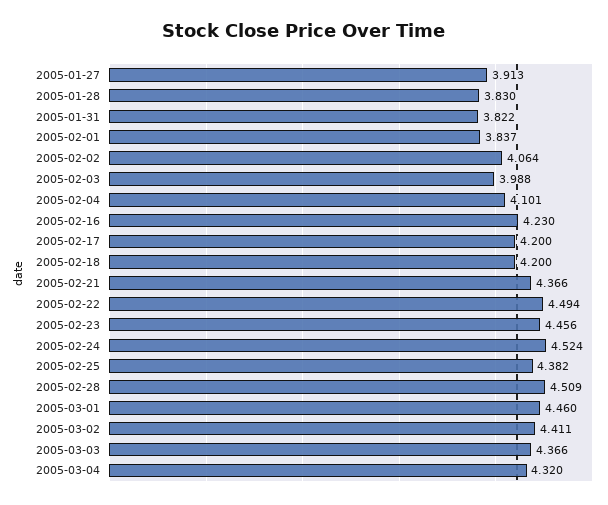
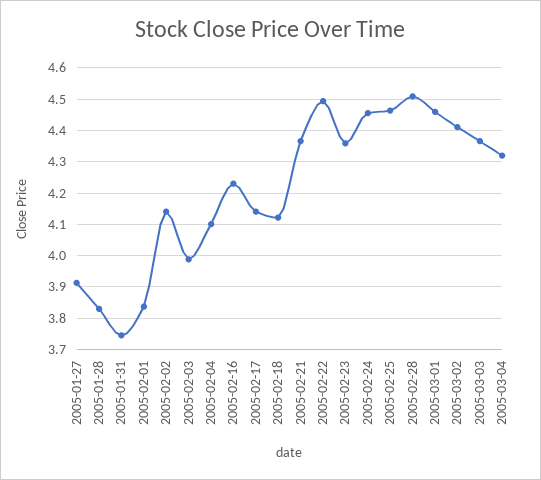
2005-01-31: 3.822 -> 3.74
2005-02-02: 4.064 -> 4.14
2005-02-17: 4.2 -> 4.14
2005-02-18: 4.2 -> 4.12
2005-02-23: 4.456 -> 4.36
2005-02-24: 4.524 -> 4.46
2005-02-25: 4.382 -> 4.46

